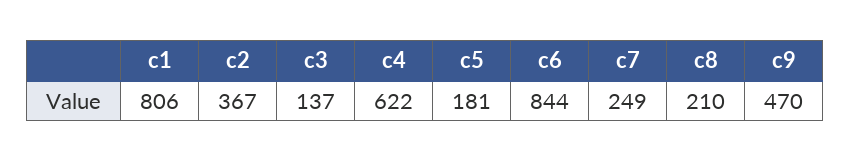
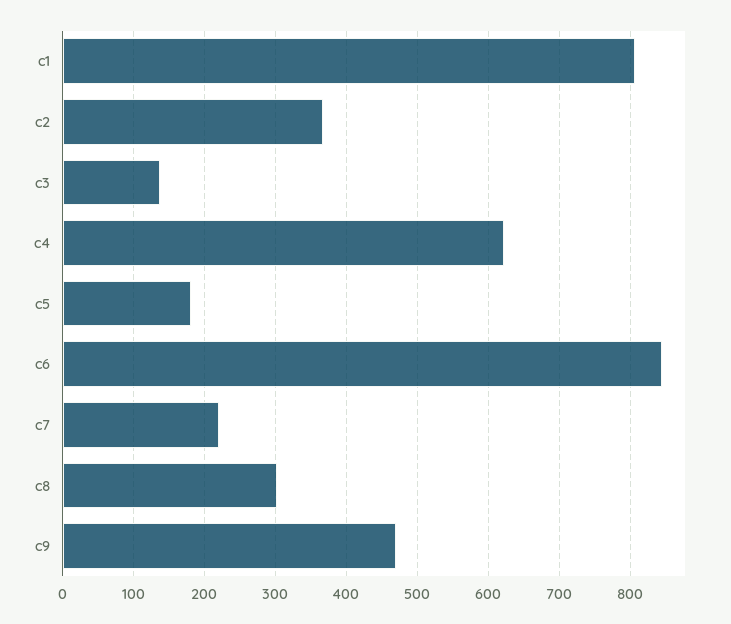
c7: 249 -> 220
c8: 210 -> 300

